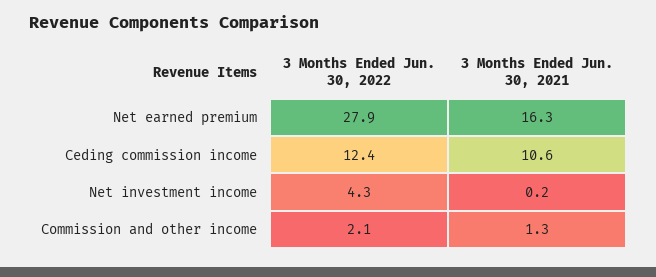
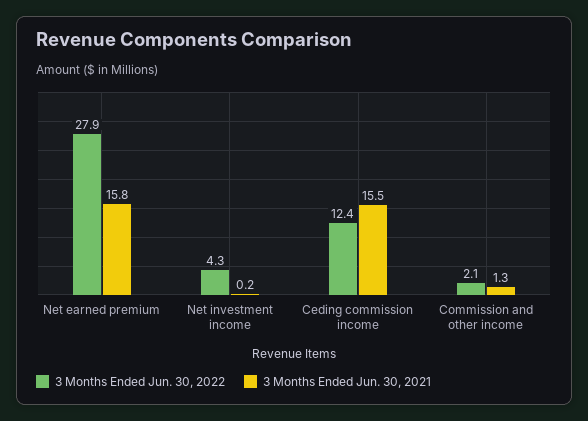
3 Months Ended Jun. 30, 2021, Net earned premium: 16.3 -> 15.8
3 Months Ended Jun. 30, 2021, Ceding commission income: 10.6 -> 15.5

